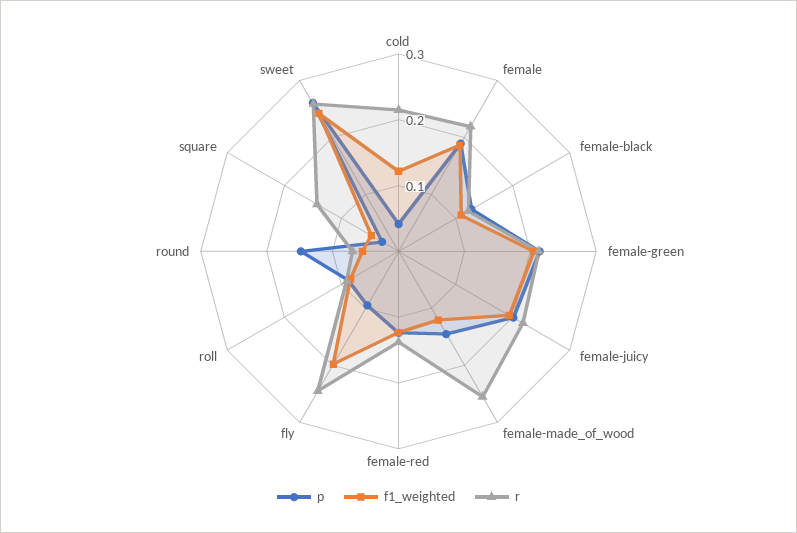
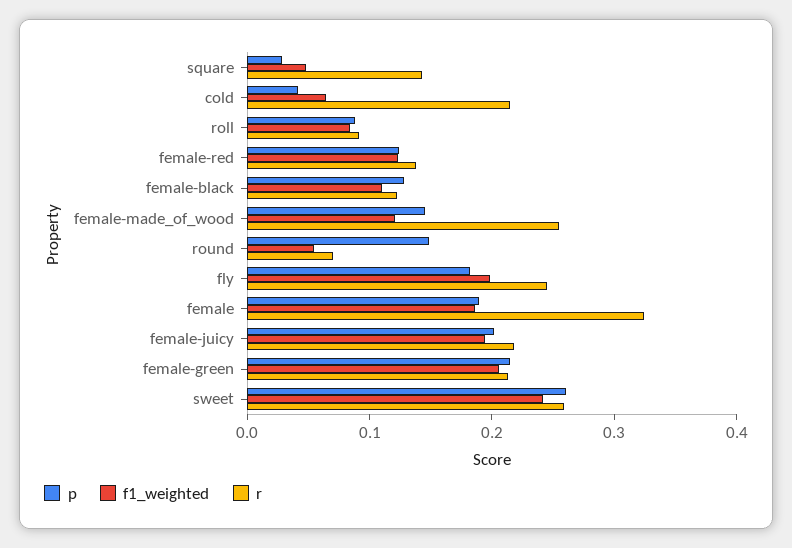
f1_weighted, cold: 0.12 -> 0.06
r, female: 0.22 -> 0.32
p, fly: 0.1 -> 0.18

